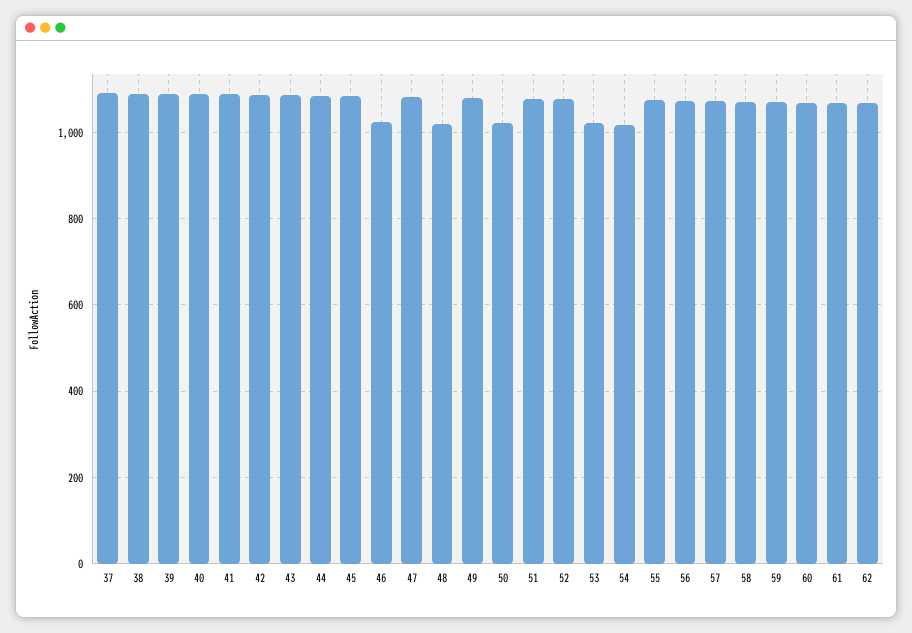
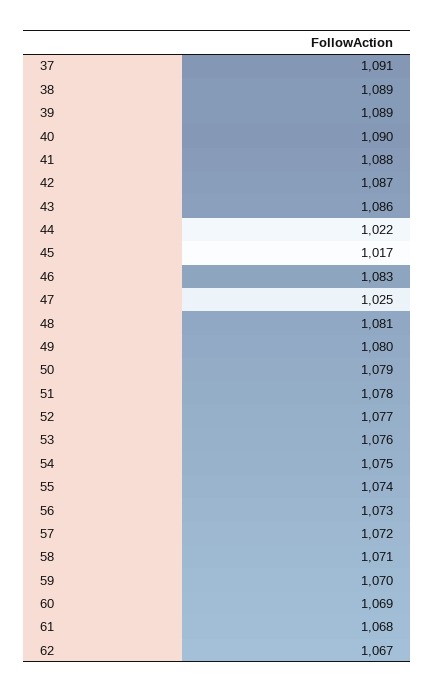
44: 1080 -> 1022
45: 1080 -> 1017
46: 1020 -> 1083
47: 1080 -> 1025
48: 1020 -> 1081
50: 1020 -> 1079
53: 1020 -> 1076
54: 1020 -> 1075

